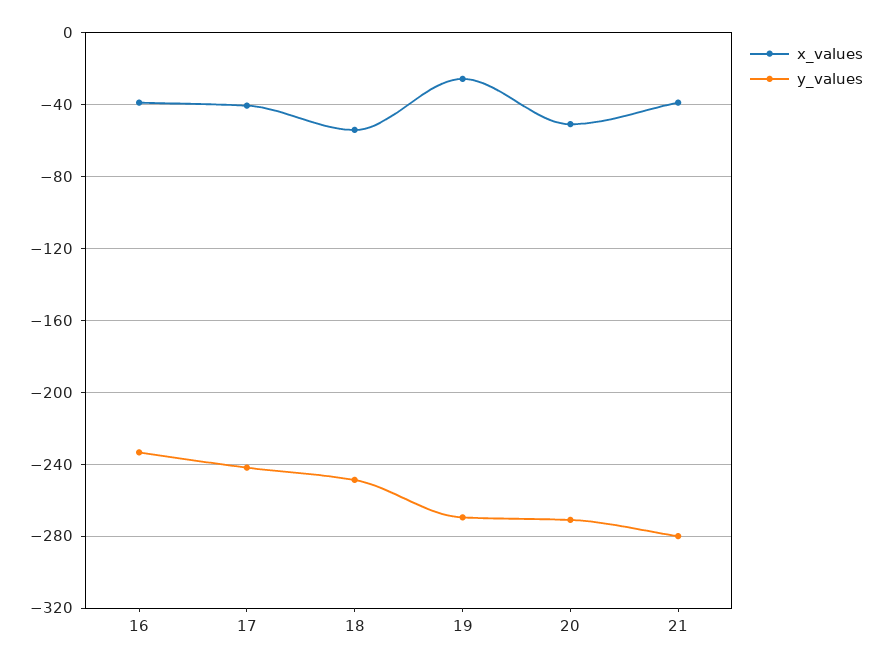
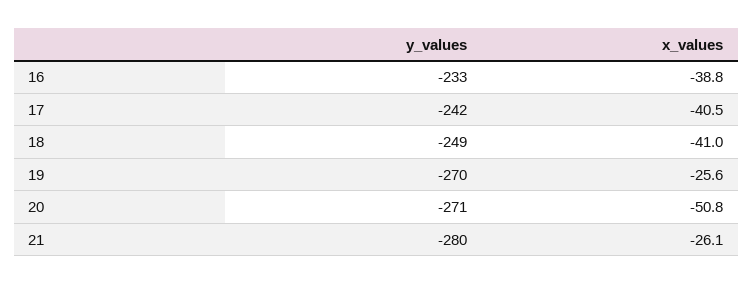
x_values, 18: -55 -> -41
x_values, 21: -40 -> -26.1

